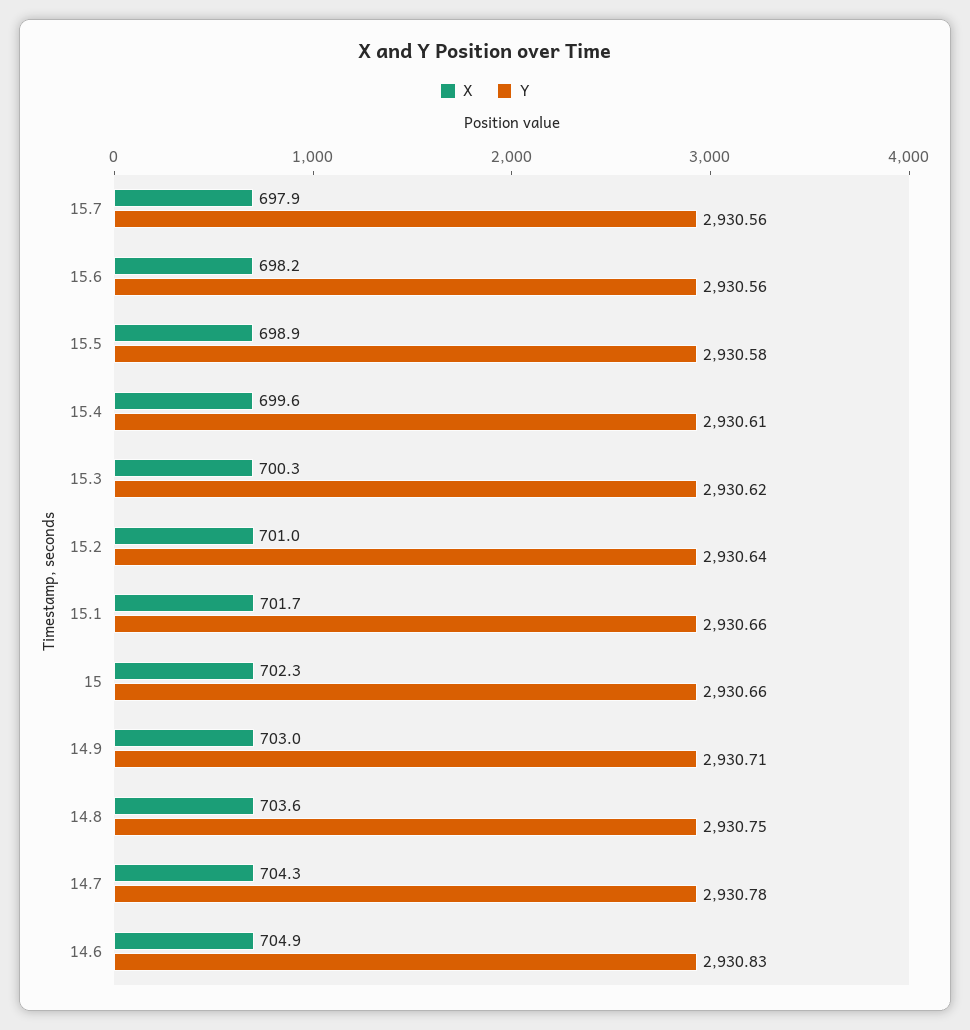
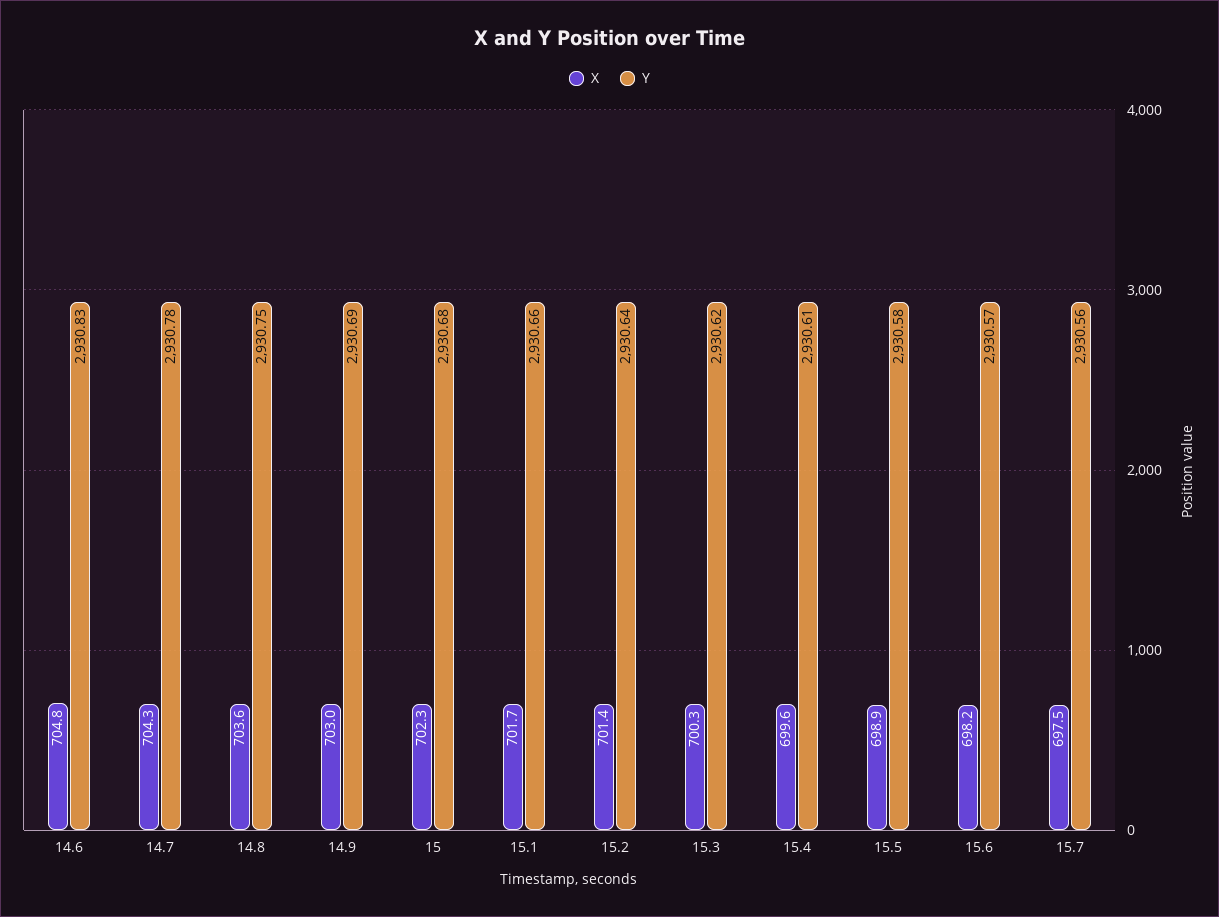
X, 15.7: 697.9 -> 697.5
Y, 15.6: 2930.56 -> 2930.57
X, 15.2: 701 -> 701.4
Y, 15: 2930.66 -> 2930.68
Y, 14.9: 2930.71 -> 2930.69
X, 14.6: 704.9 -> 704.8

